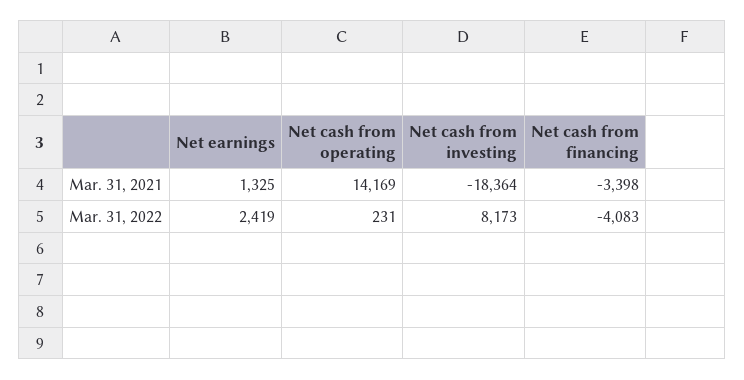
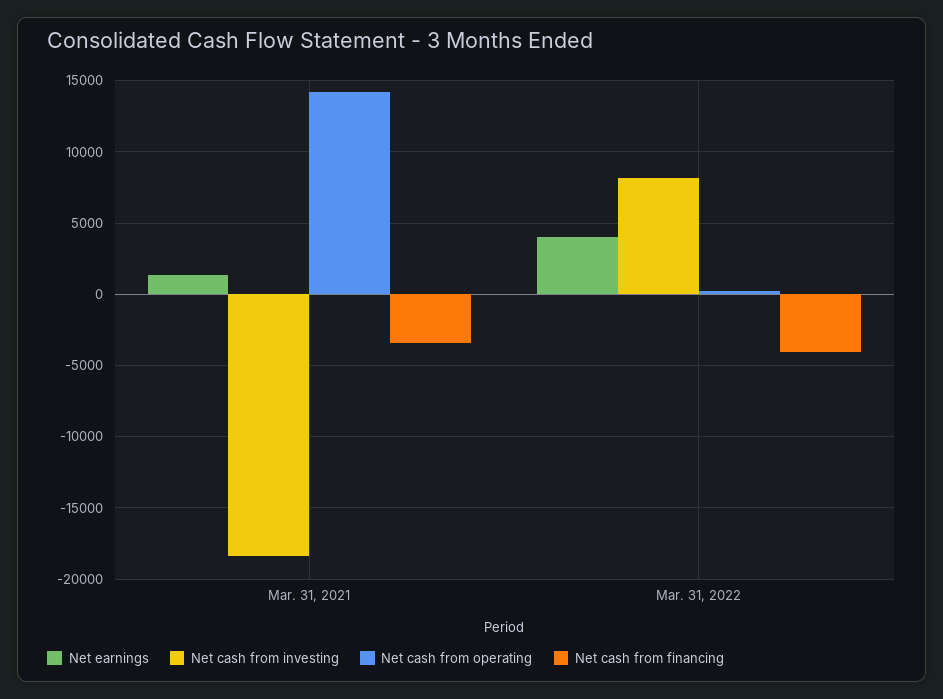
Net earnings, Mar. 31, 2022: 2419 -> 4000

